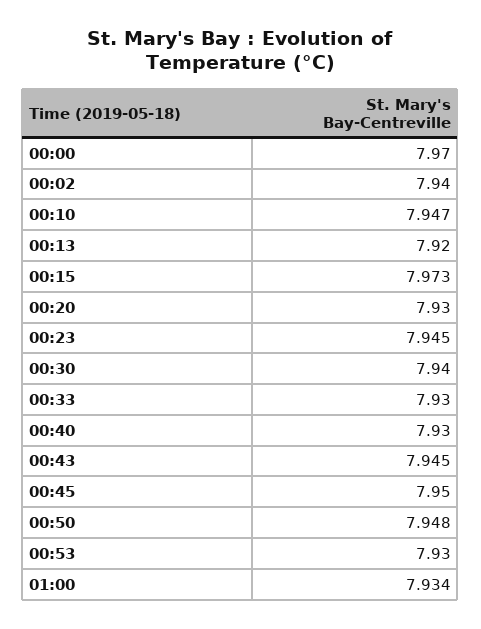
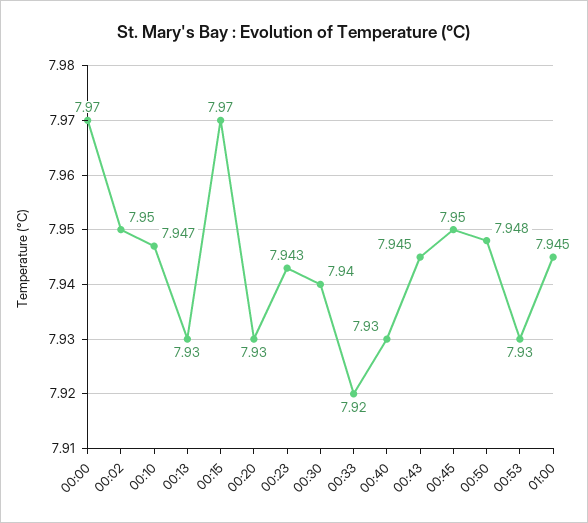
00:02: 7.94 -> 7.95
00:13: 7.92 -> 7.93
00:15: 7.973 -> 7.97
00:23: 7.945 -> 7.943
00:33: 7.93 -> 7.92
01:00: 7.934 -> 7.945

